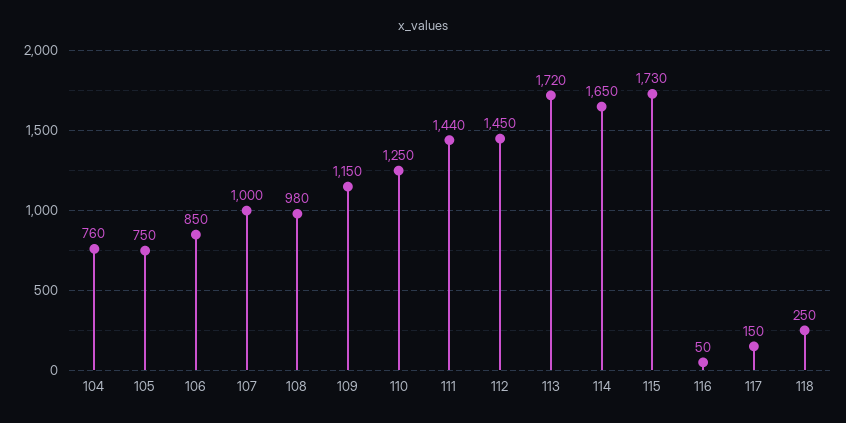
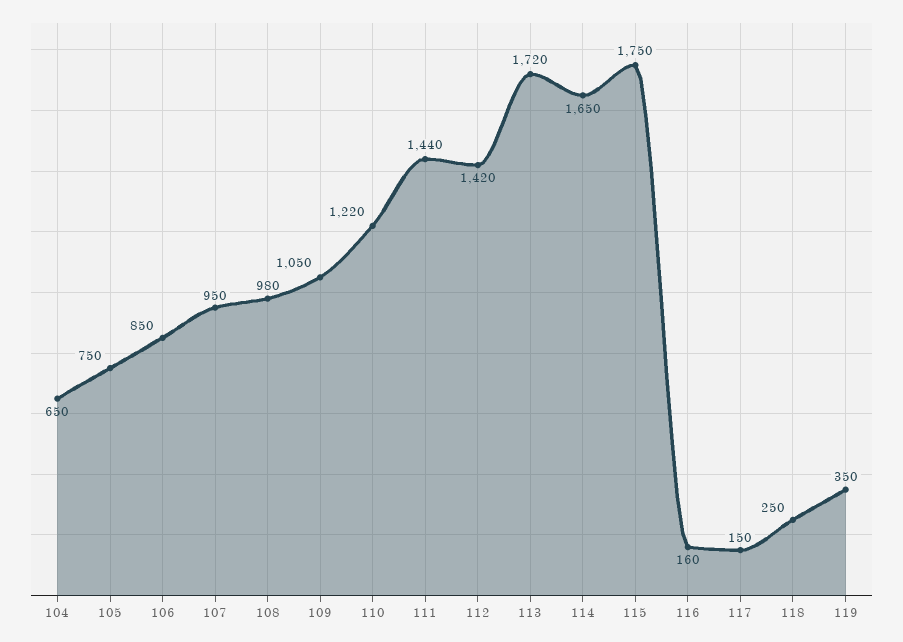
104: 760 -> 650
107: 1000 -> 950
109: 1150 -> 1050
110: 1250 -> 1220
112: 1450 -> 1420
115: 1730 -> 1750
116: 50 -> 160
119: none -> 350

